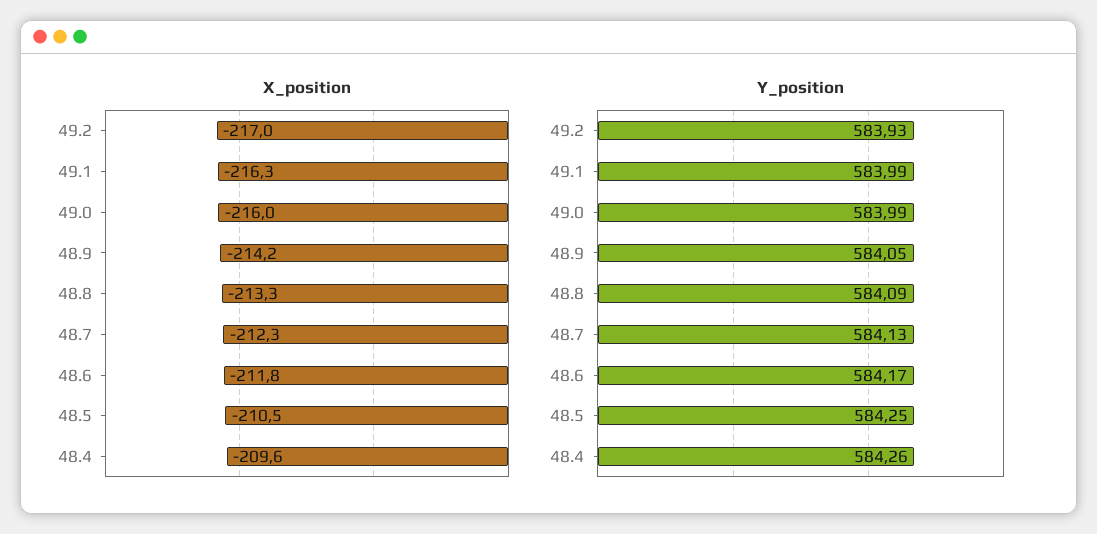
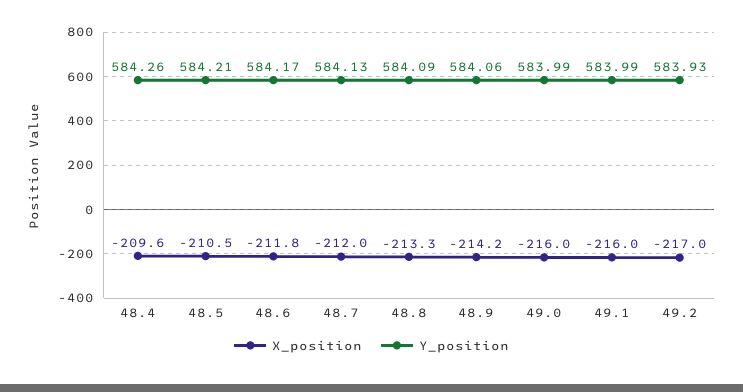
X_position, 49.1: -216.3 -> -216
X_position, 48.7: -212.3 -> -212
Y_position, 48.9: 584.05 -> 584.06
Y_position, 48.5: 584.25 -> 584.21

